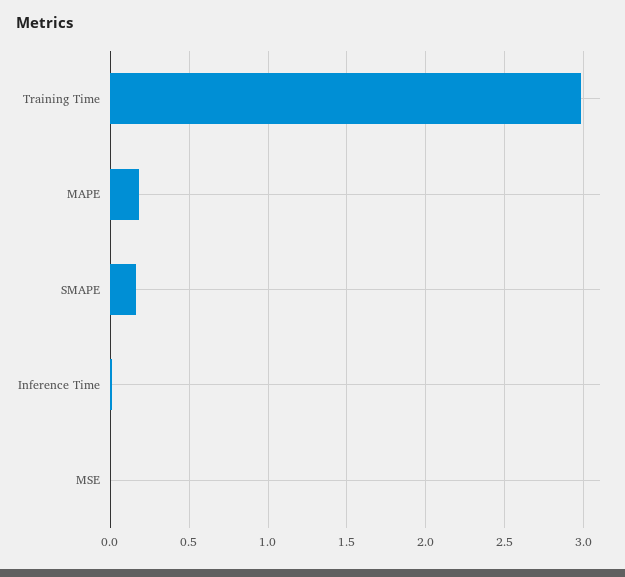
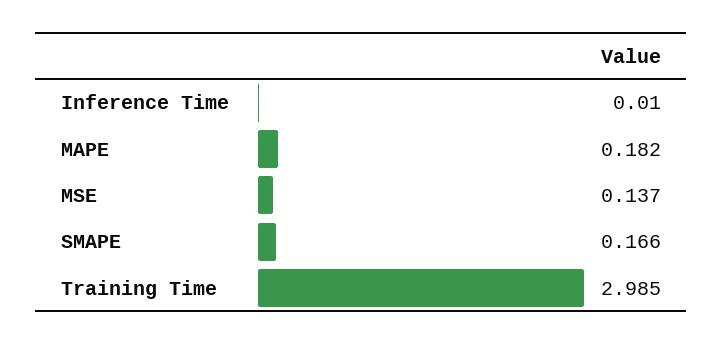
MSE: 0 -> 0.137

